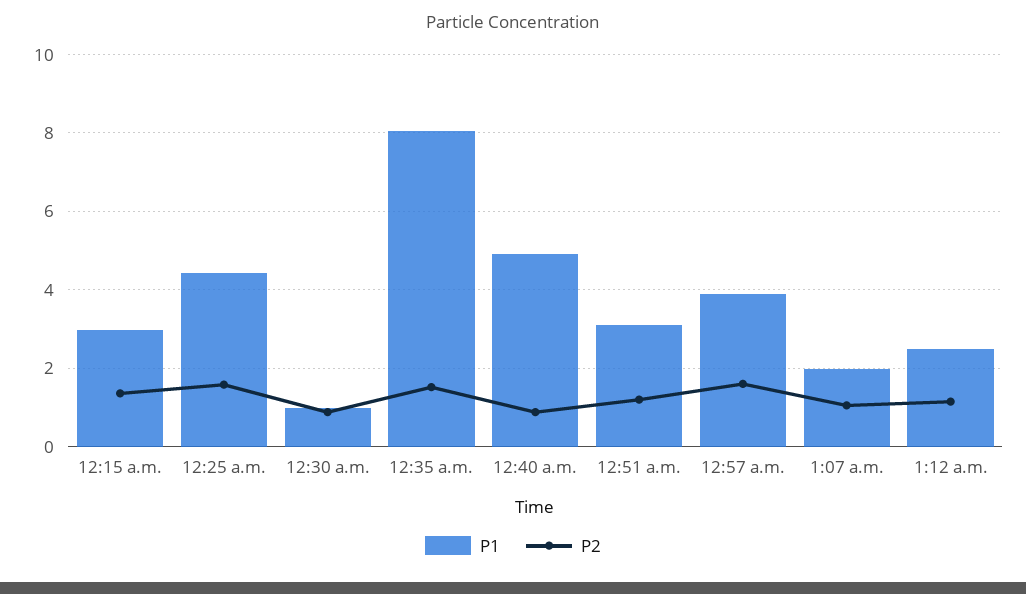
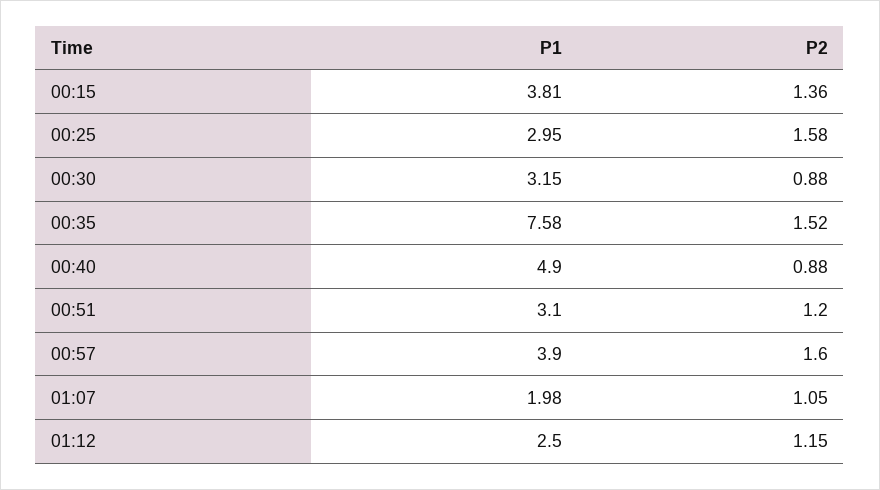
P1, 12:15 a.m.: 3 -> 3.81
P1, 12:25 a.m.: 4.4 -> 2.95
P1, 12:30 a.m.: 1 -> 3.15
P1, 12:35 a.m.: 8 -> 7.58

